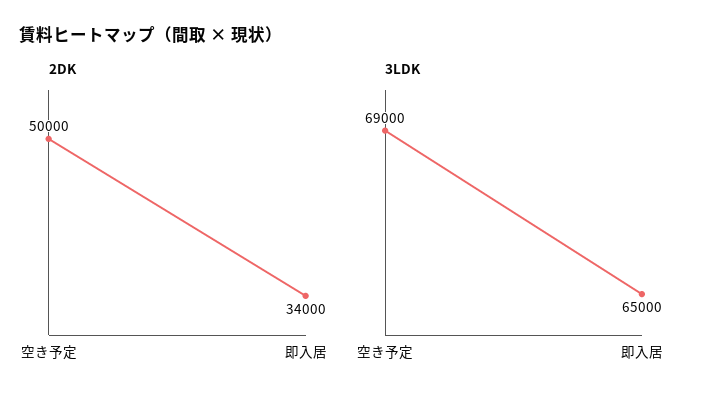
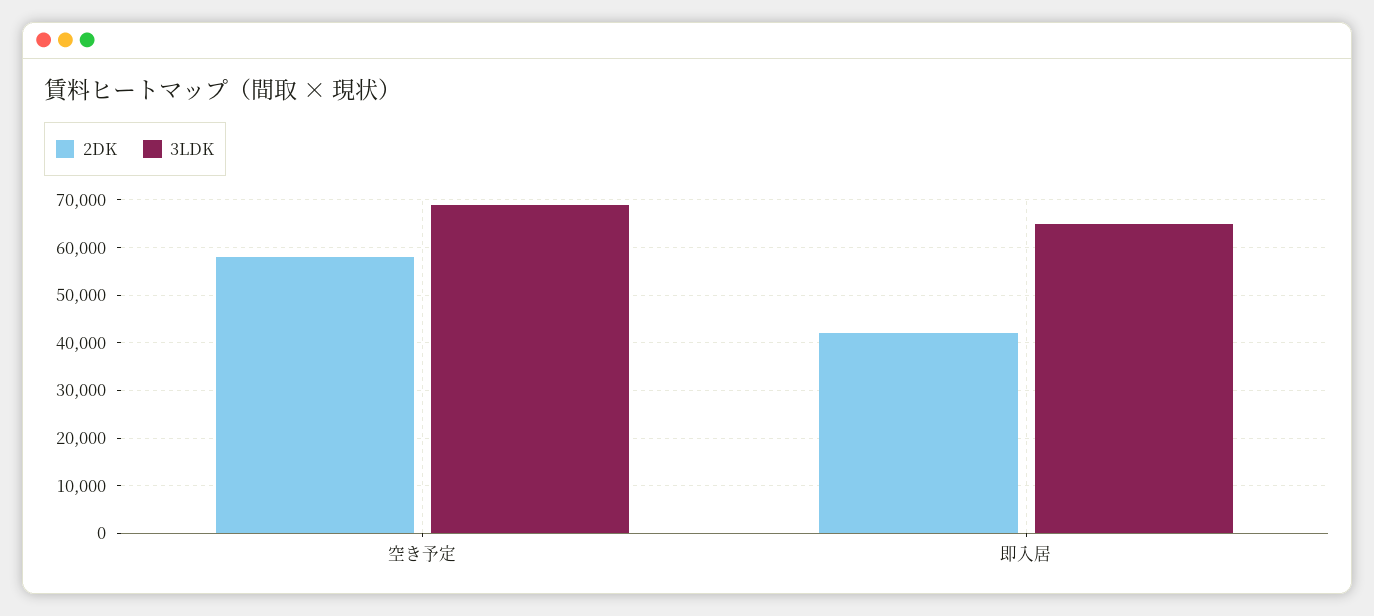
2DK, 空き予定: 50000 -> 58000
2DK, 即入居: 34000 -> 42000

